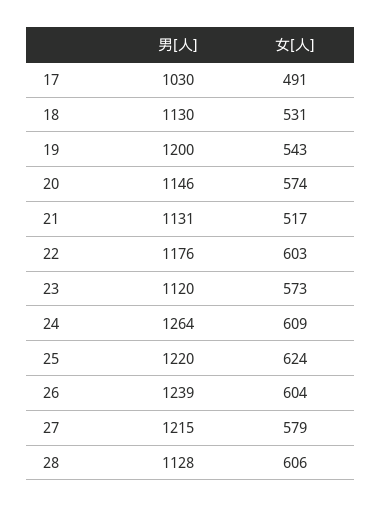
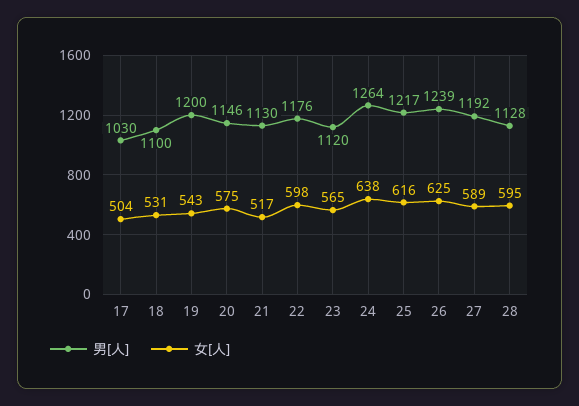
女[人], 17: 491 -> 504
男[人], 18: 1130 -> 1100
女[人], 20: 574 -> 575
男[人], 21: 1131 -> 1130
女[人], 22: 603 -> 598
女[人], 23: 573 -> 565
女[人], 24: 609 -> 638
男[人], 25: 1220 -> 1217
女[人], 25: 624 -> 616
女[人], 26: 604 -> 625
男[人], 27: 1215 -> 1192
女[人], 27: 579 -> 589
女[人], 28: 606 -> 595

